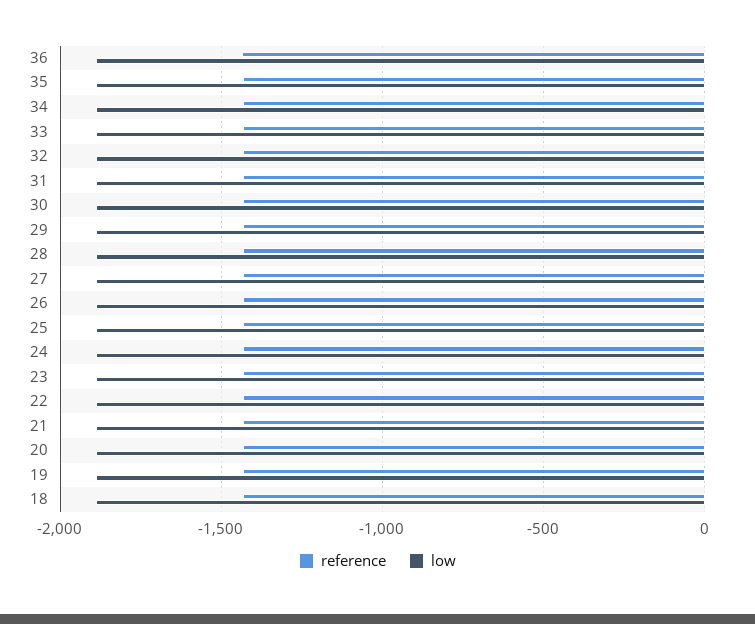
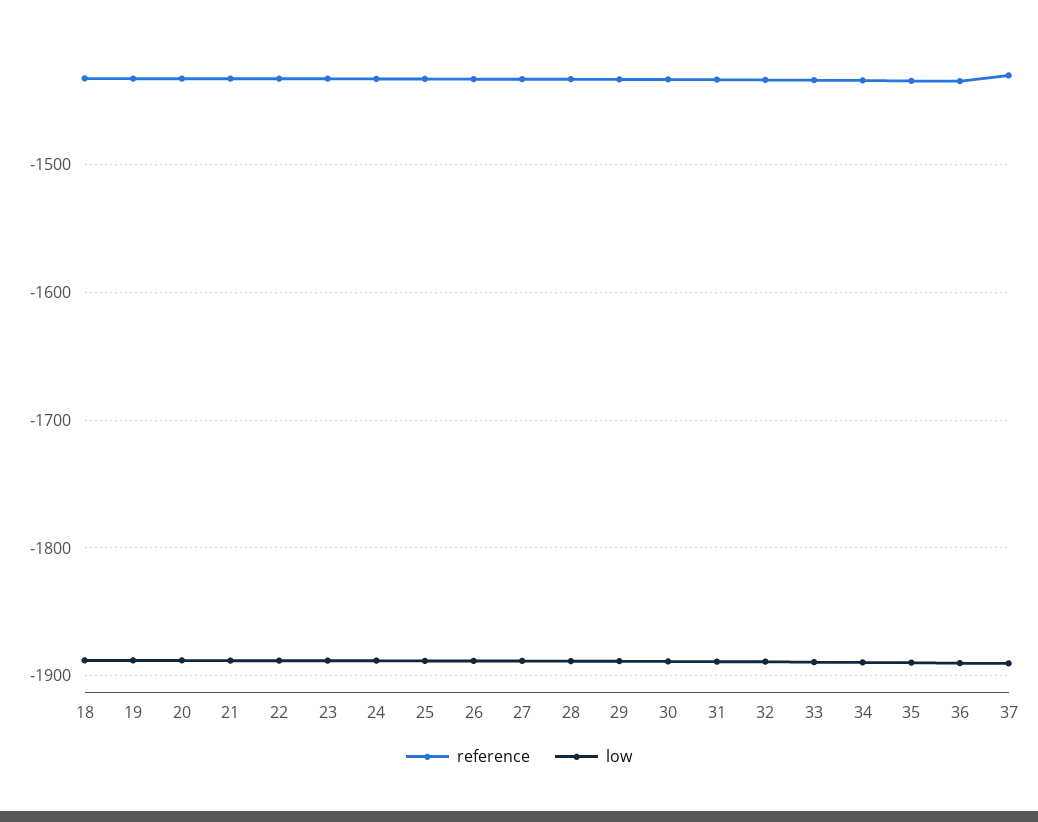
reference, 37: none -> -1430
low, 37: none -> -1890

